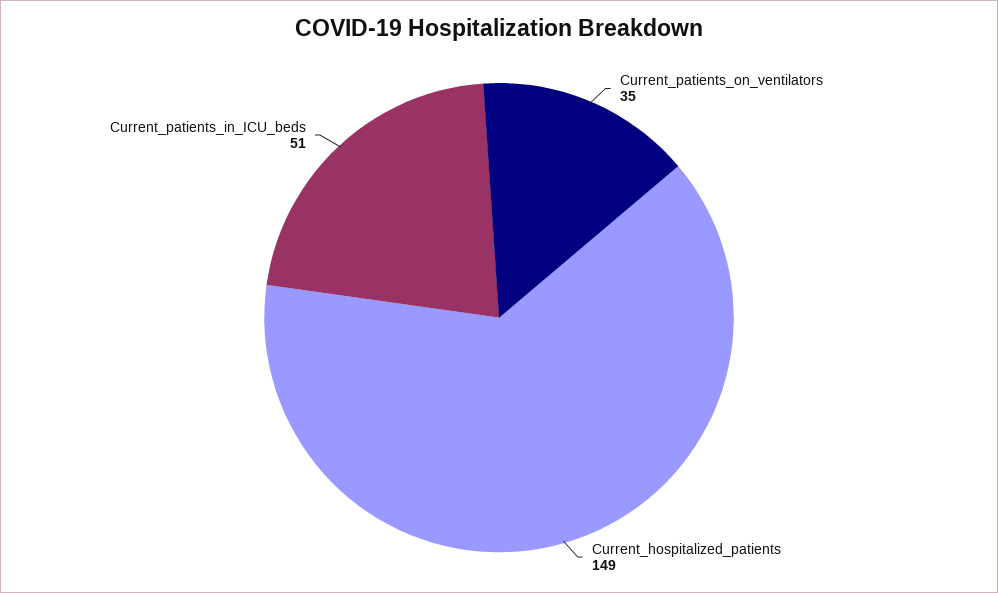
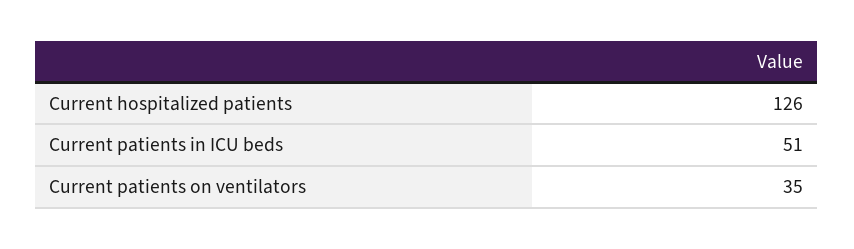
Current_hospitalized_patients: 149 -> 126

